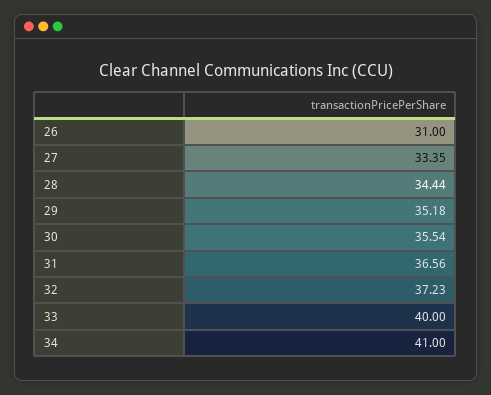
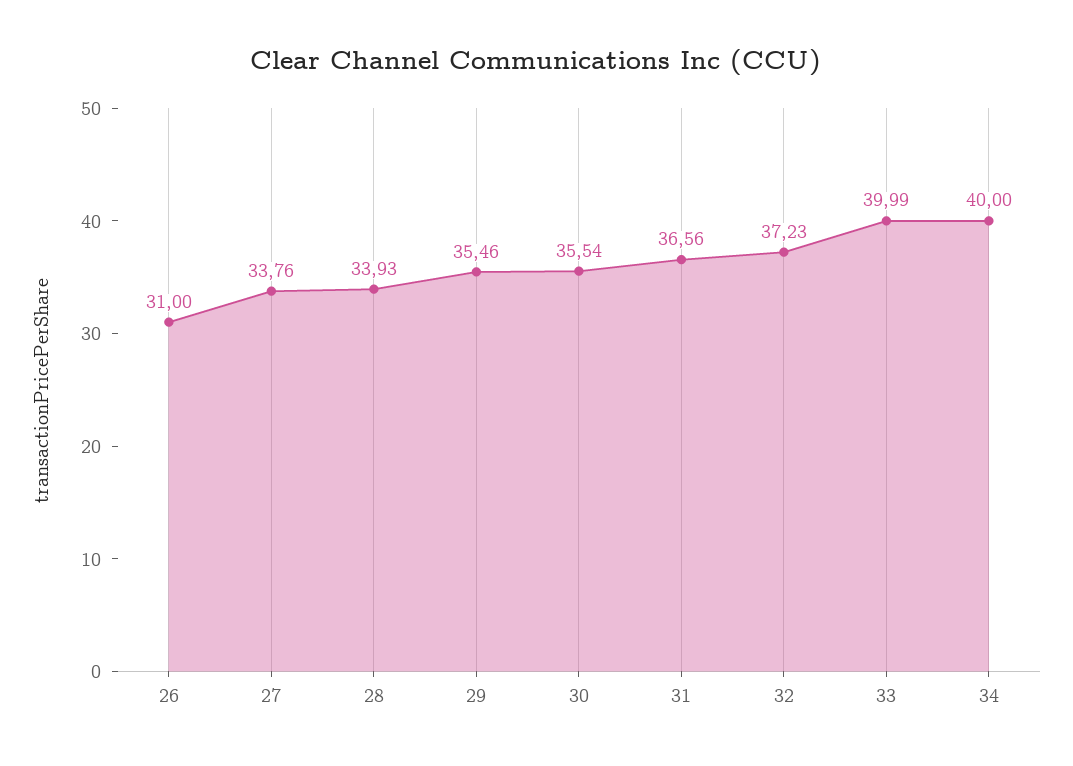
27: 33.35 -> 33.76
28: 34.44 -> 33.93
29: 35.18 -> 35.46
33: 40 -> 39.99
34: 41 -> 40

